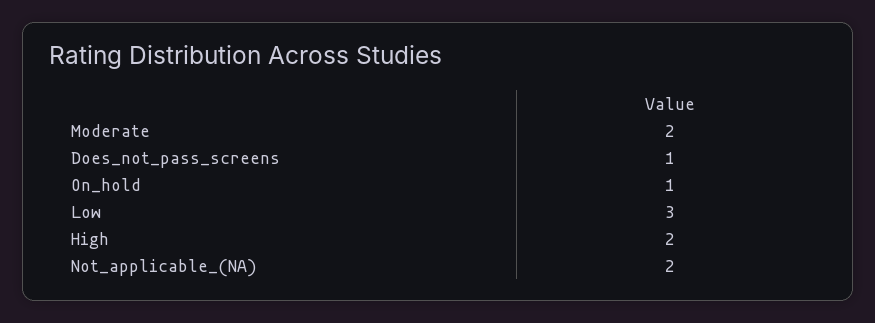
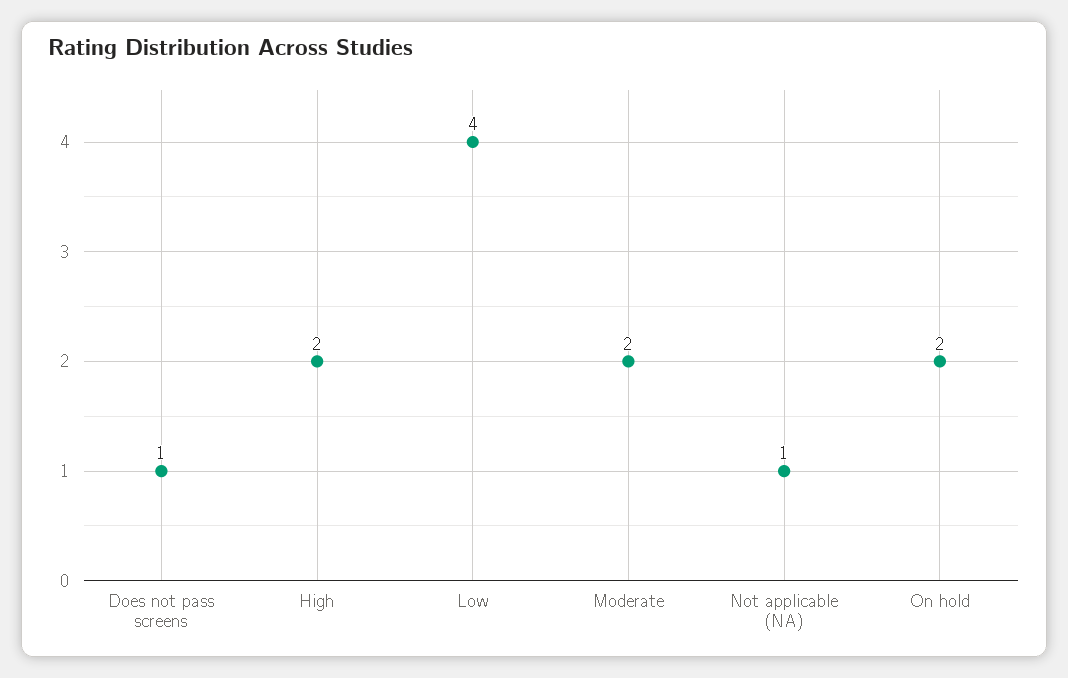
On_hold: 1 -> 2
Low: 3 -> 4
Not_applicable_(NA): 2 -> 1

